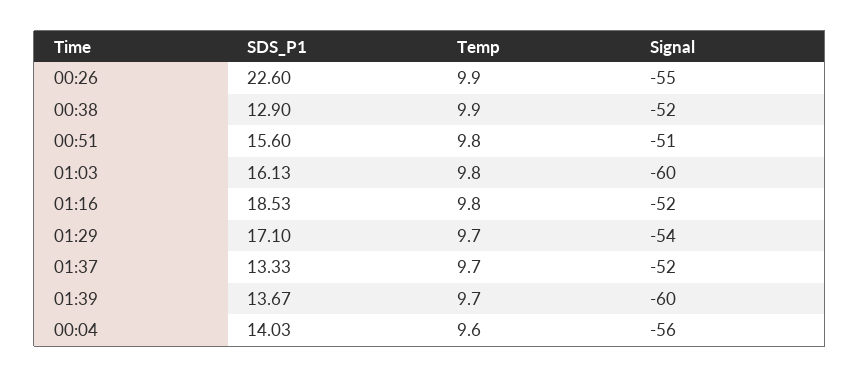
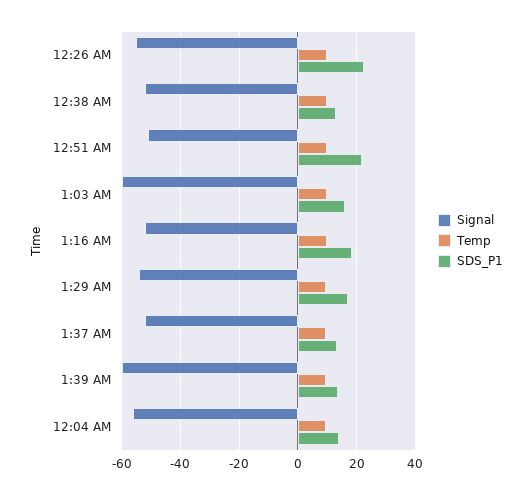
SDS_P1, 00:51: 15.6 -> 22.5

